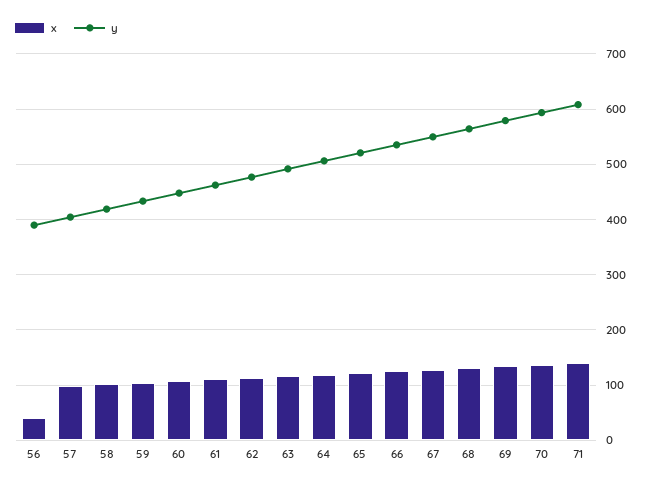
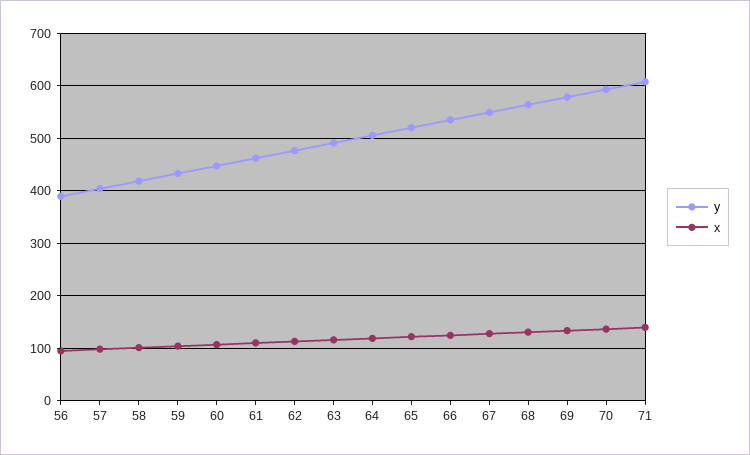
x, 56: 40 -> 100

